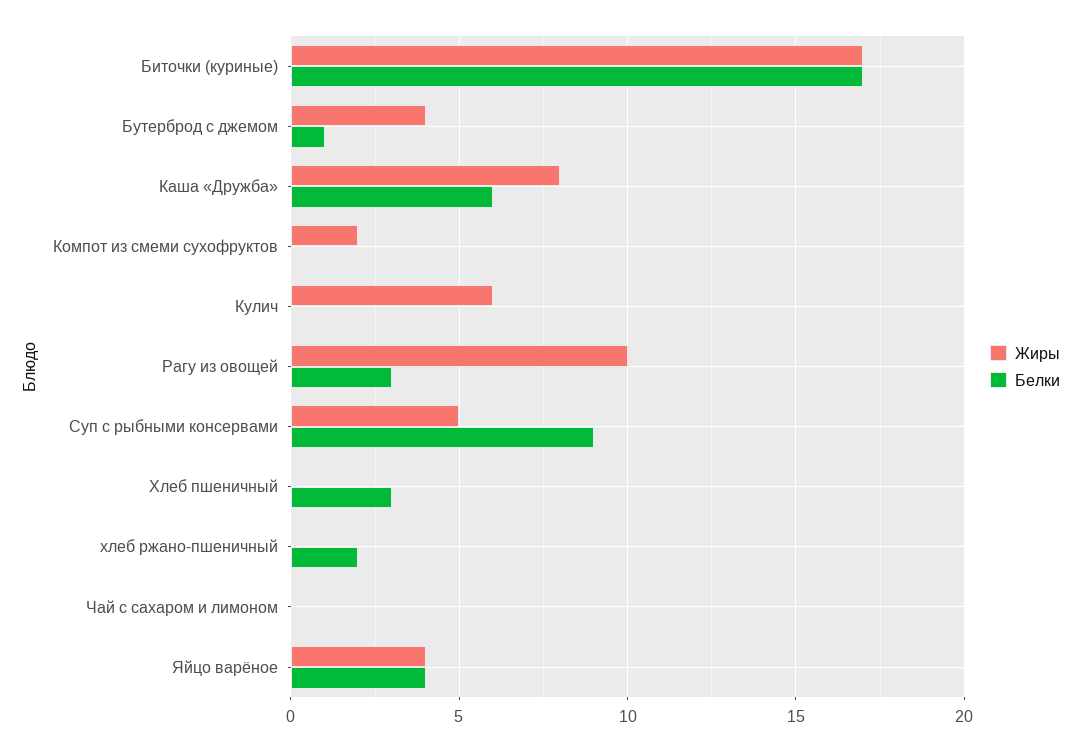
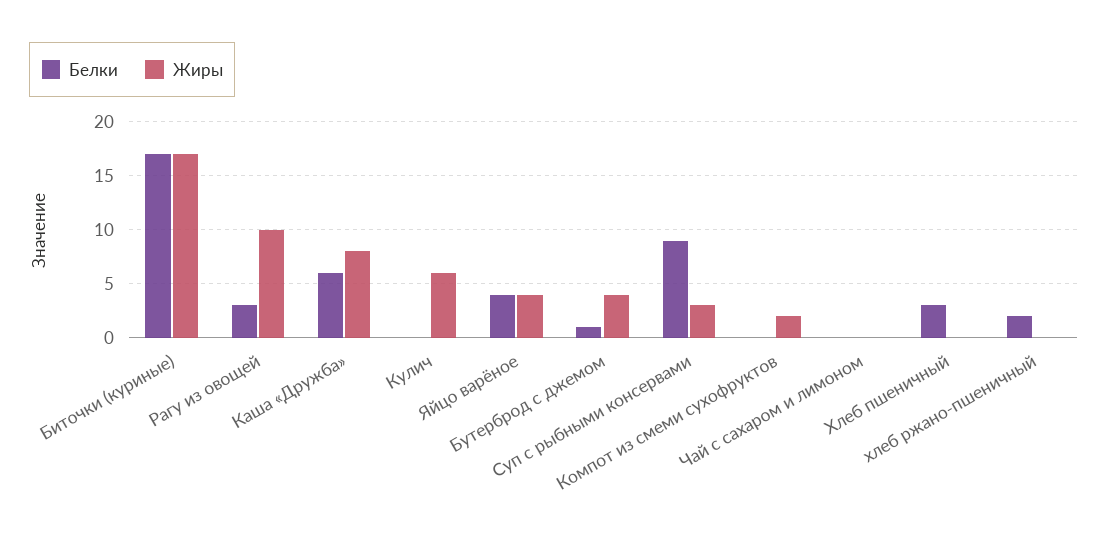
Жиры, Суп с рыбными консервами: 5 -> 3

